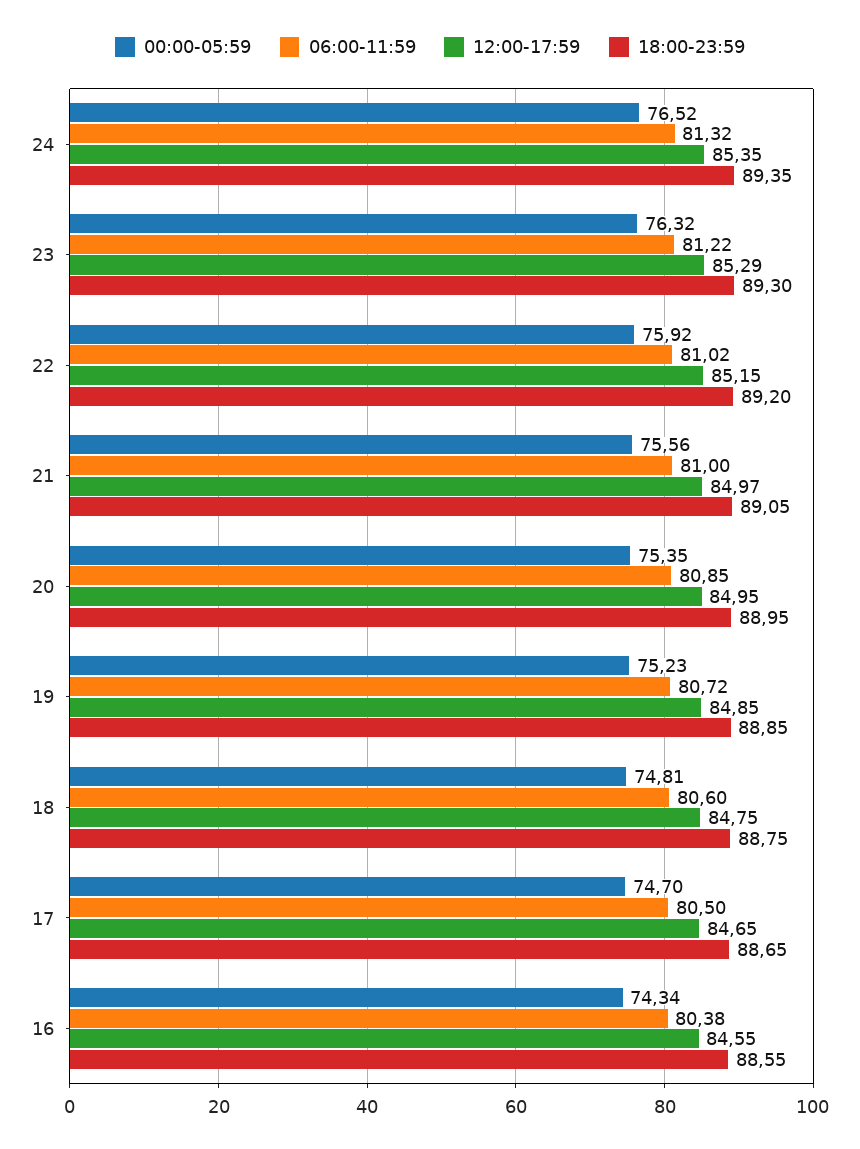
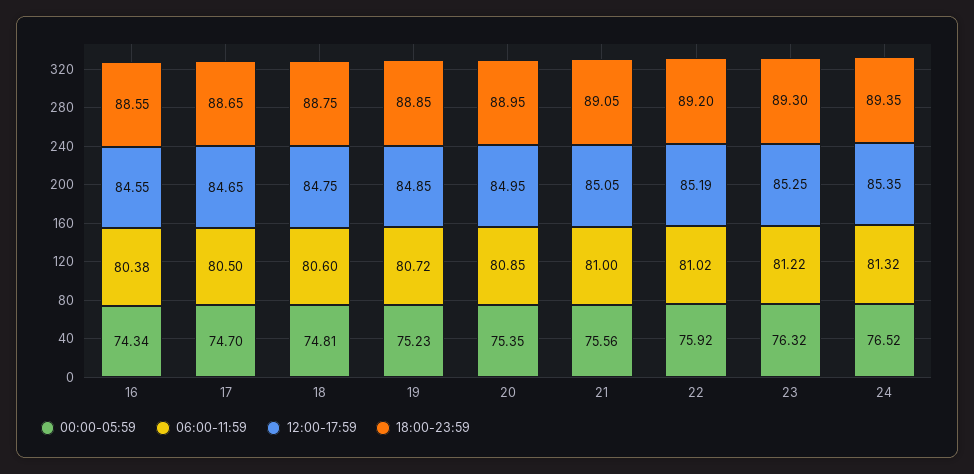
12:00-17:59, 23: 85.29 -> 85.25
12:00-17:59, 22: 85.15 -> 85.19
12:00-17:59, 21: 84.97 -> 85.05

